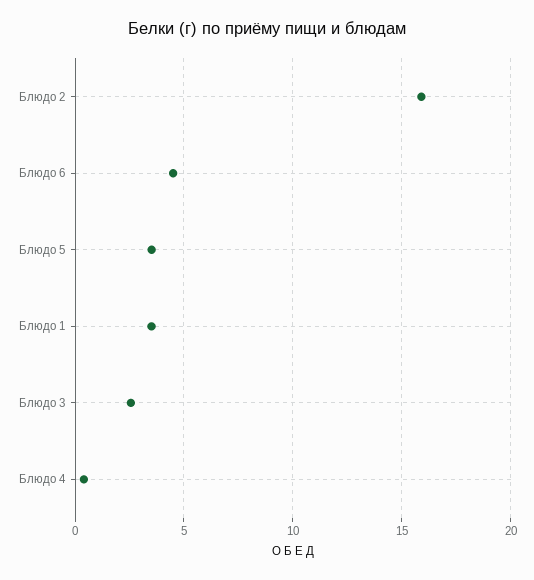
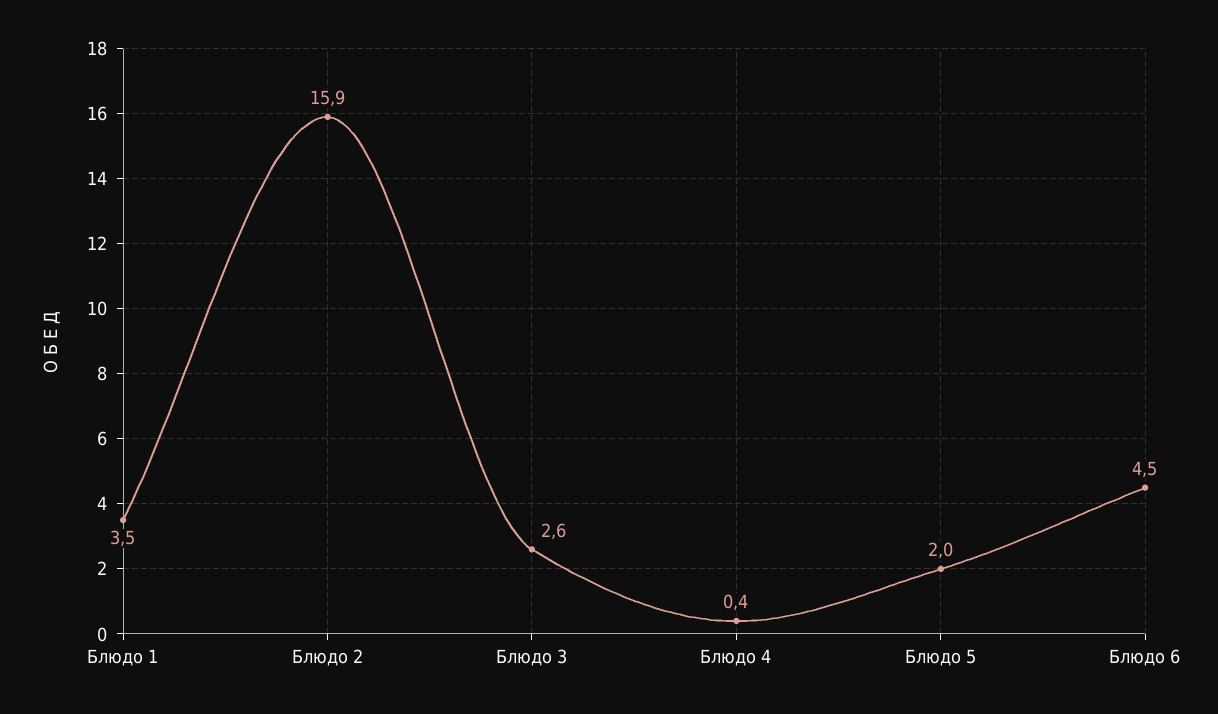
Блюдо 5: 3.5 -> 2

